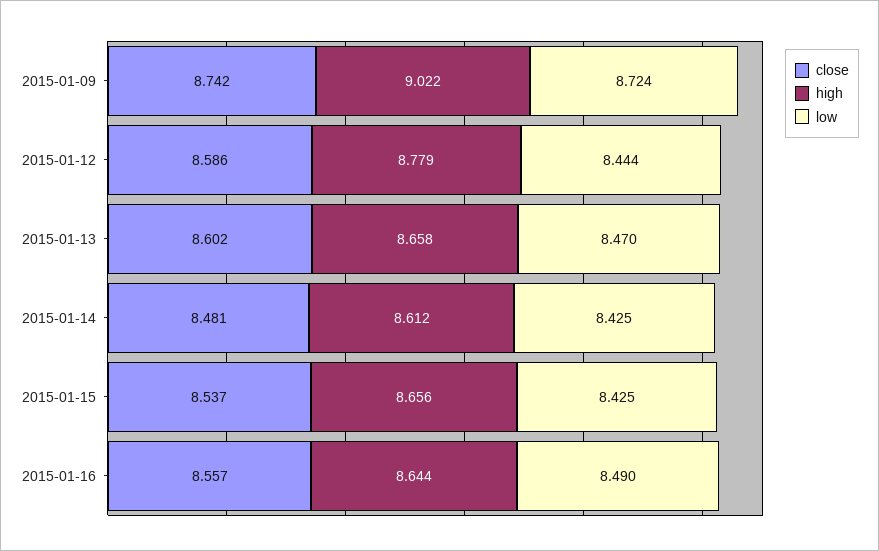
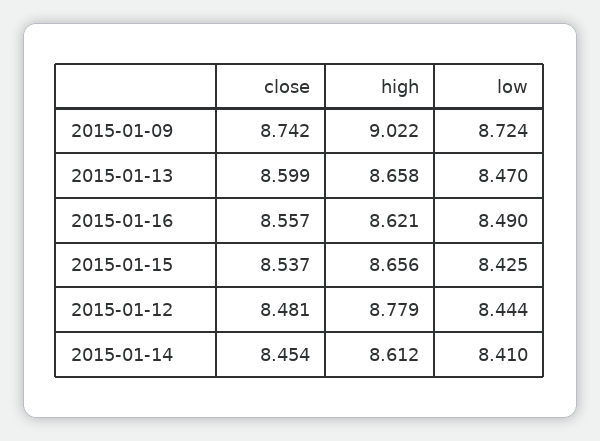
close, 2015-01-12: 8.586 -> 8.481
close, 2015-01-13: 8.602 -> 8.599
close, 2015-01-14: 8.481 -> 8.454
low, 2015-01-14: 8.425 -> 8.41
high, 2015-01-16: 8.644 -> 8.621

